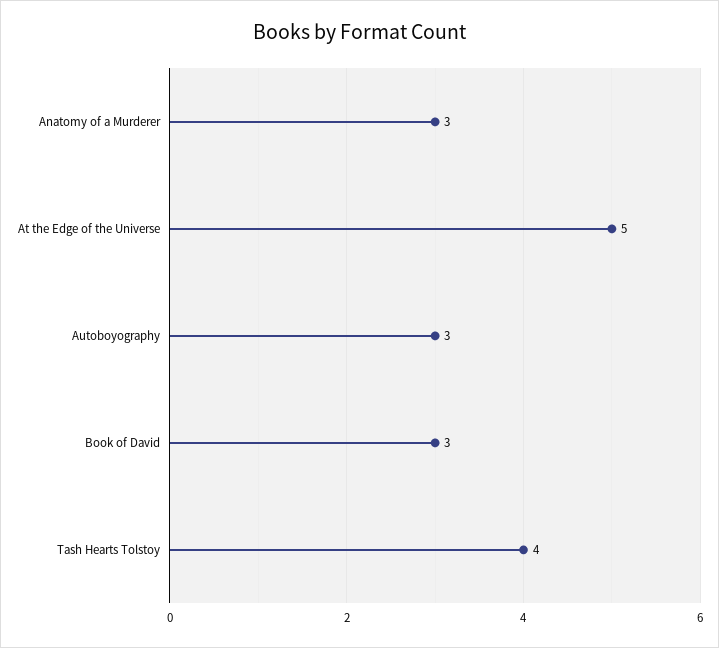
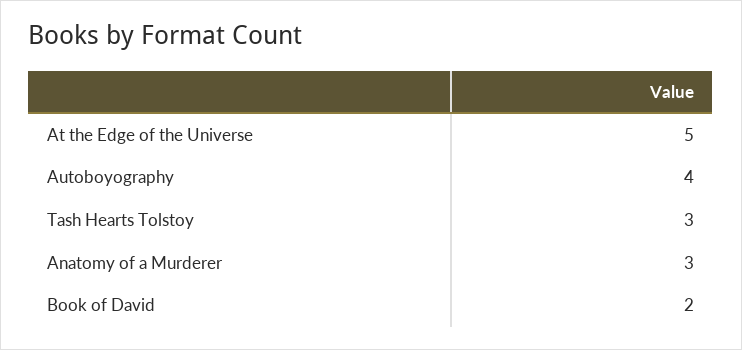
Autoboyography: 3 -> 4
Book of David: 3 -> 2
Tash Hearts Tolstoy: 4 -> 3

